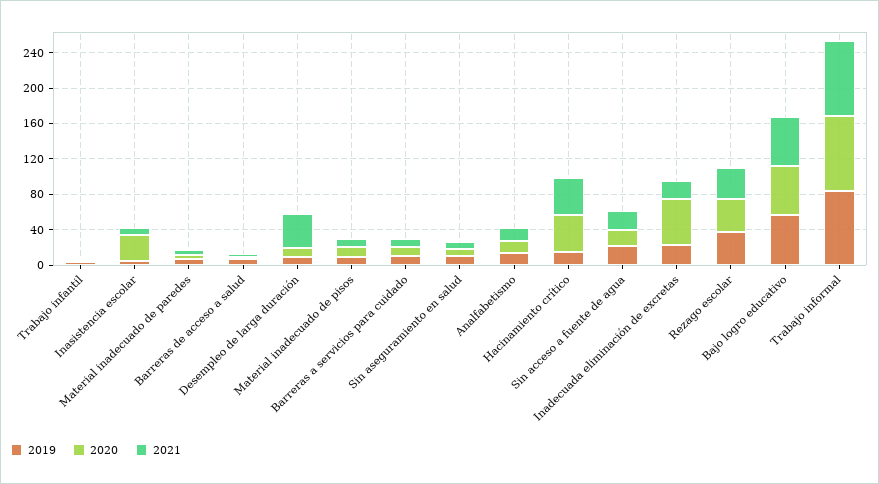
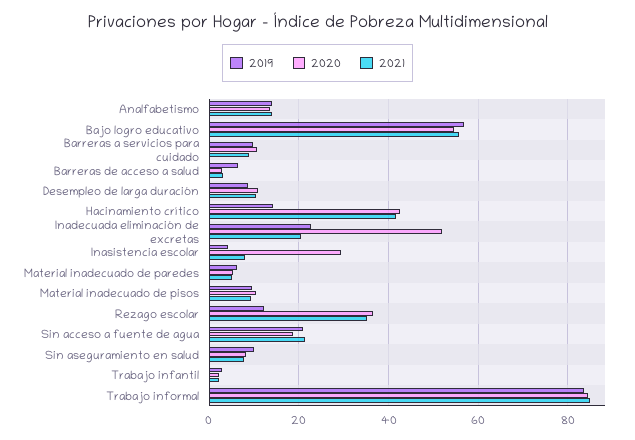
2021, Desempleo de larga duración: 40 -> 10
2019, Rezago escolar: 40 -> 12

